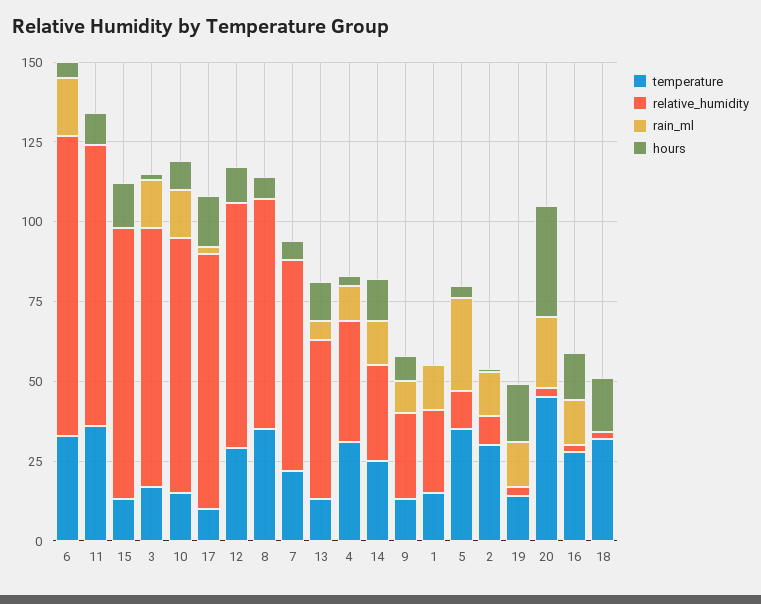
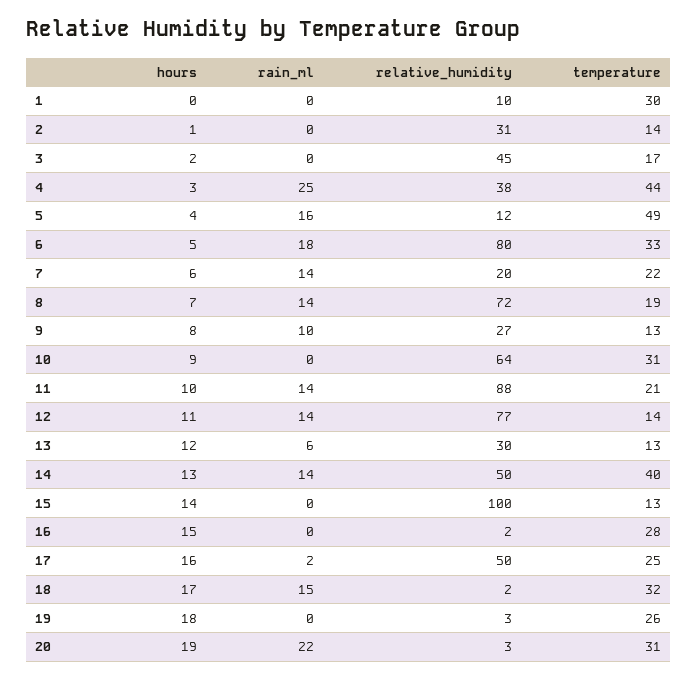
relative_humidity, 6: 95 -> 80
temperature, 11: 35 -> 21
rain_ml, 11: 0 -> 14
relative_humidity, 15: 85 -> 100
relative_humidity, 3: 80 -> 45
rain_ml, 3: 15 -> 0
temperature, 10: 15 -> 31
relative_humidity, 10: 80 -> 64
rain_ml, 10: 15 -> 0
temperature, 17: 10 -> 25
relative_humidity, 17: 80 -> 50
temperature, 12: 30 -> 14
rain_ml, 12: 0 -> 14
temperature, 8: 35 -> 19
rain_ml, 8: 0 -> 14
relative_humidity, 7: 65 -> 20
rain_ml, 7: 0 -> 14
relative_humidity, 13: 50 -> 30
temperature, 4: 30 -> 44
rain_ml, 4: 10 -> 25
temperature, 14: 25 -> 40
relative_humidity, 14: 30 -> 50
temperature, 1: 15 -> 30
relative_humidity, 1: 25 -> 10
rain_ml, 1: 15 -> 0
temperature, 5: 35 -> 49
rain_ml, 5: 30 -> 16
temperature, 2: 30 -> 14
relative_humidity, 2: 10 -> 31
rain_ml, 2: 15 -> 0
temperature, 19: 15 -> 26
rain_ml, 19: 15 -> 0
temperature, 20: 45 -> 31
hours, 20: 35 -> 19
rain_ml, 16: 15 -> 0
rain_ml, 18: 0 -> 15

